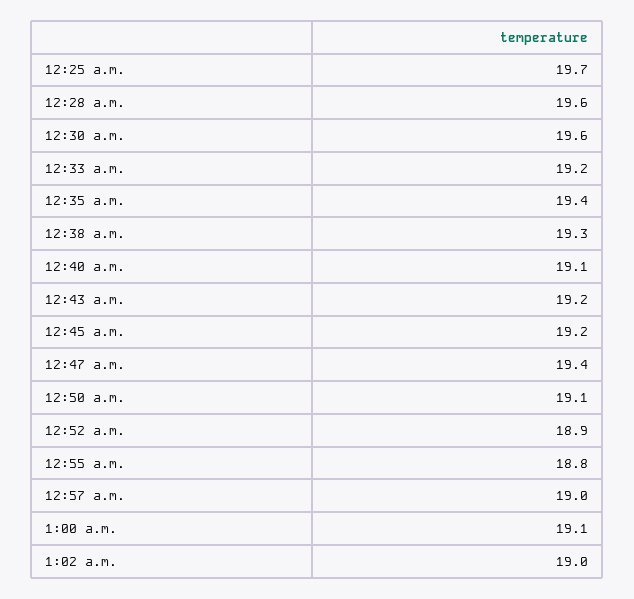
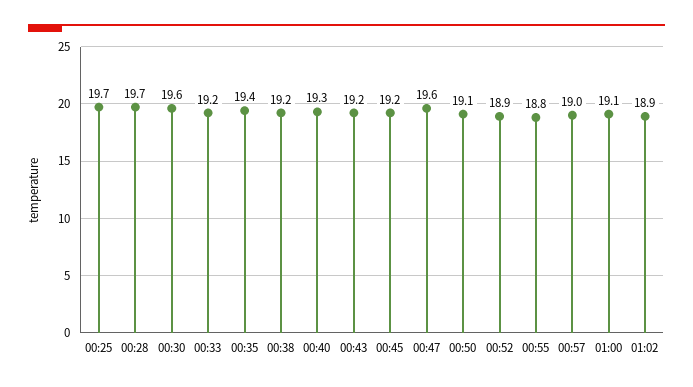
12:28 a.m.: 19.6 -> 19.7
12:38 a.m.: 19.3 -> 19.2
12:40 a.m.: 19.1 -> 19.3
12:47 a.m.: 19.4 -> 19.6
1:02 a.m.: 19 -> 18.9

